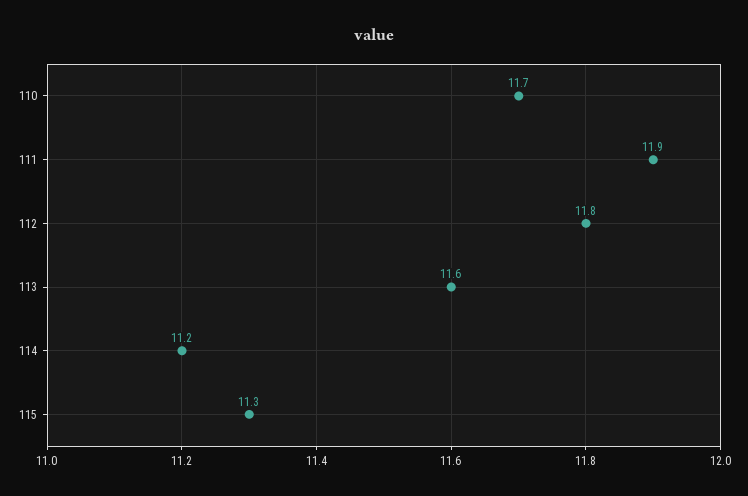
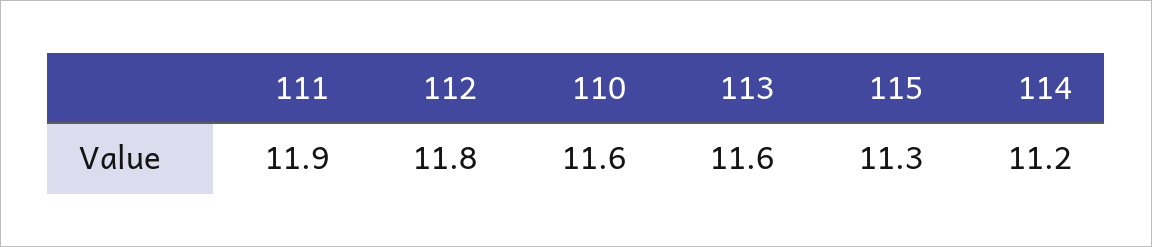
110: 11.7 -> 11.6

